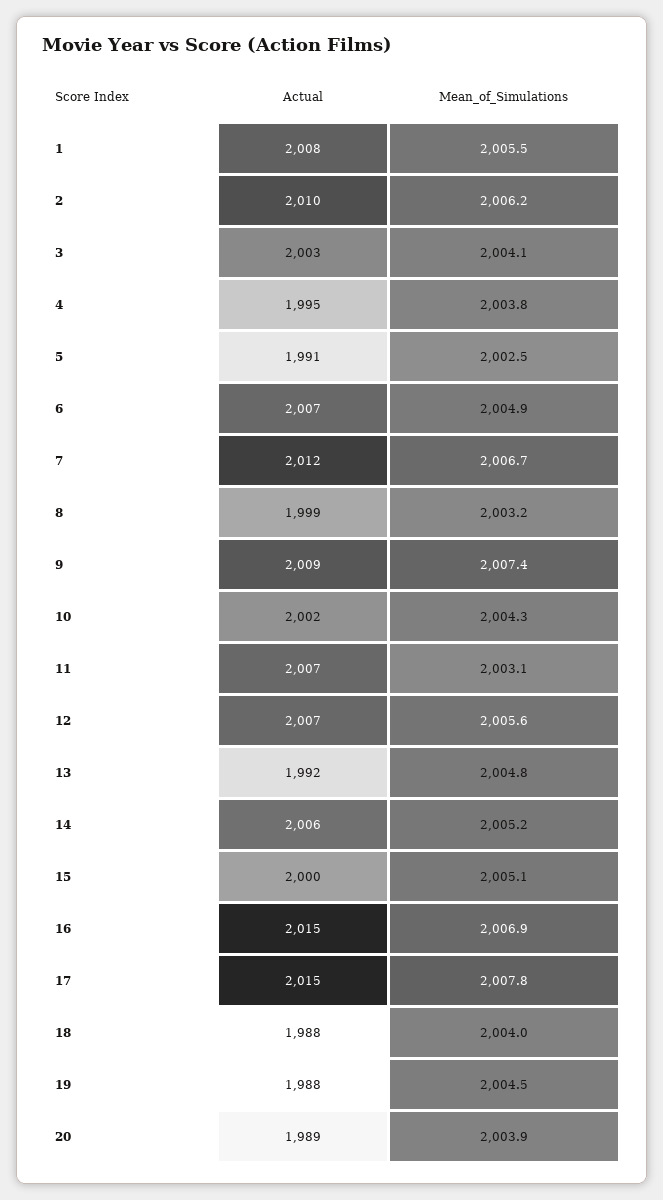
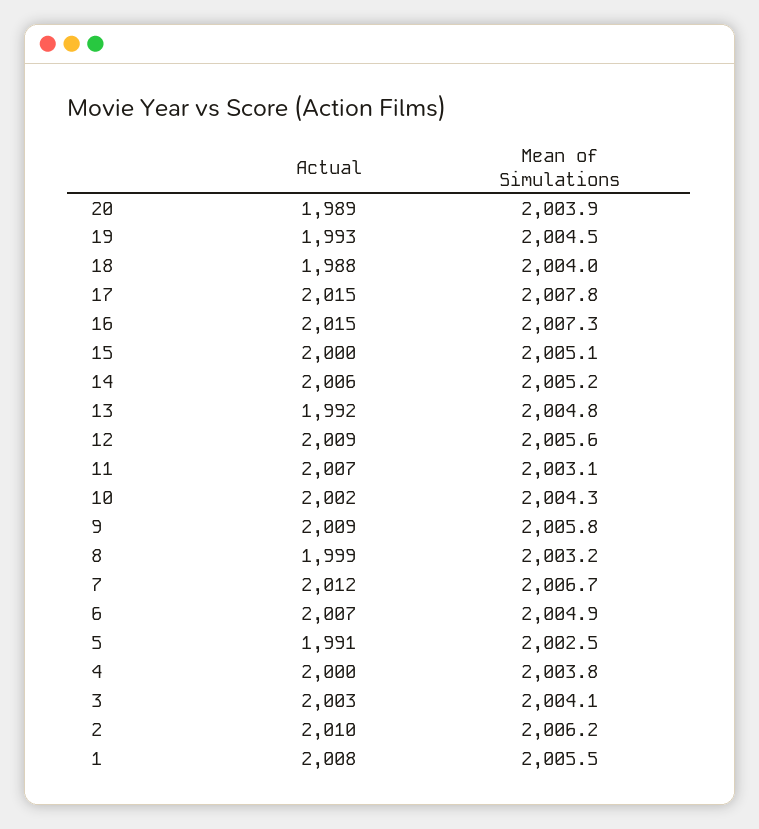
Actual, 4: 1995 -> 2000
Mean_of_Simulations, 9: 2007.4 -> 2005.8
Actual, 12: 2007 -> 2009
Mean_of_Simulations, 16: 2006.9 -> 2007.3
Actual, 19: 1988 -> 1993

